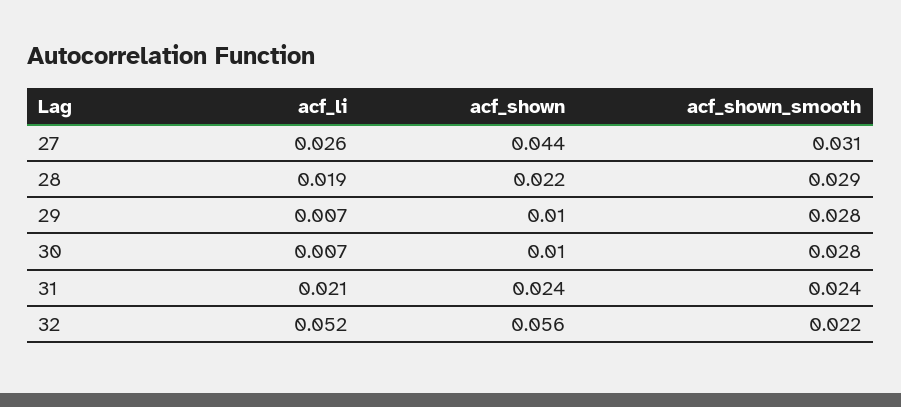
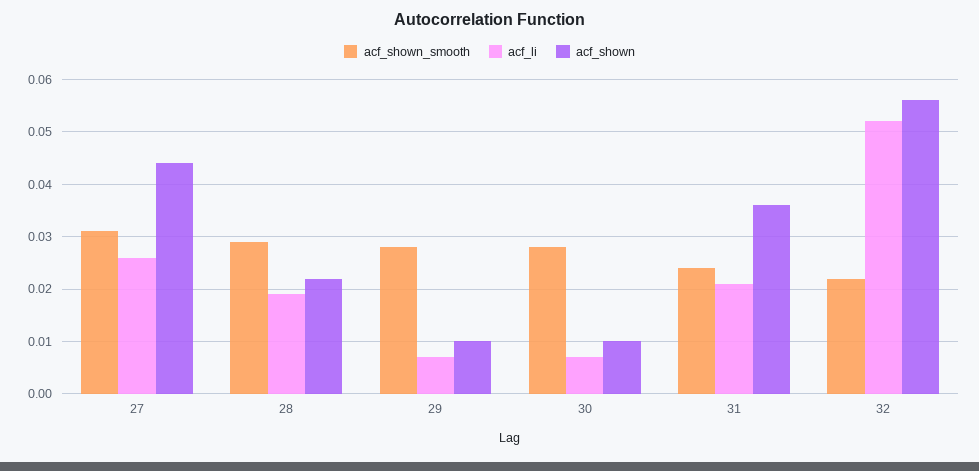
acf_shown, 31: 0.024 -> 0.035

